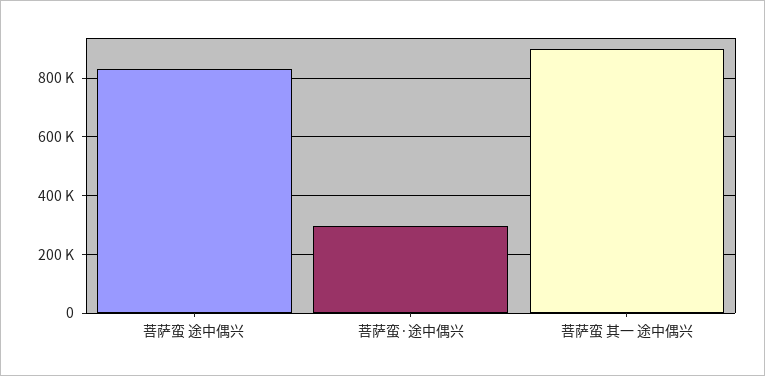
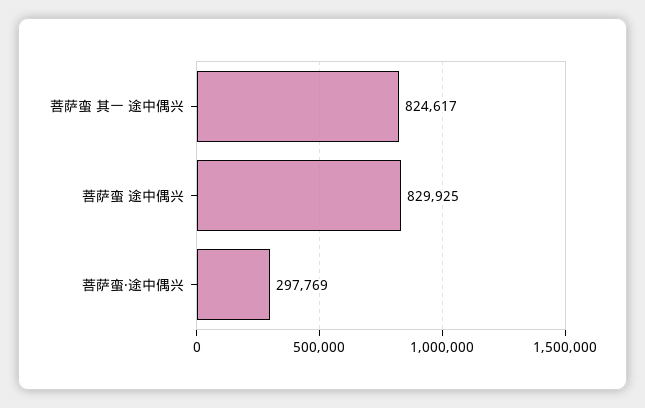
菩萨蛮 其一 途中偶兴: 900000 -> 824617

